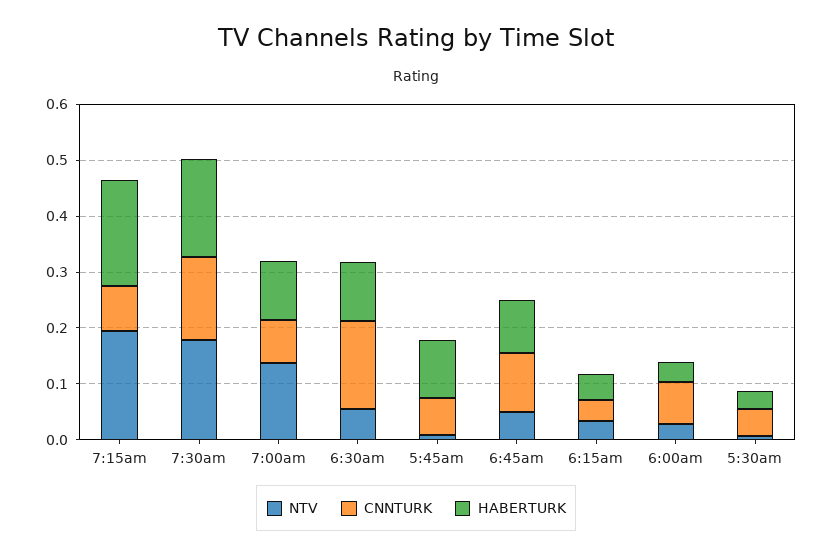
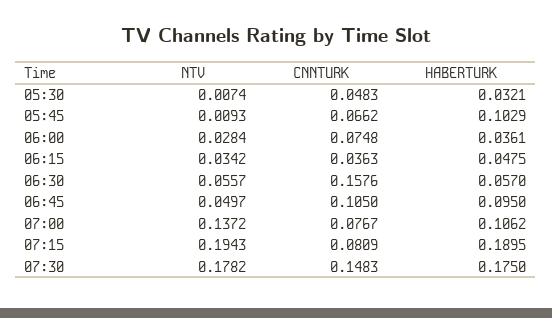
HABERTURK, 6:30am: 0.1 -> 0.057

